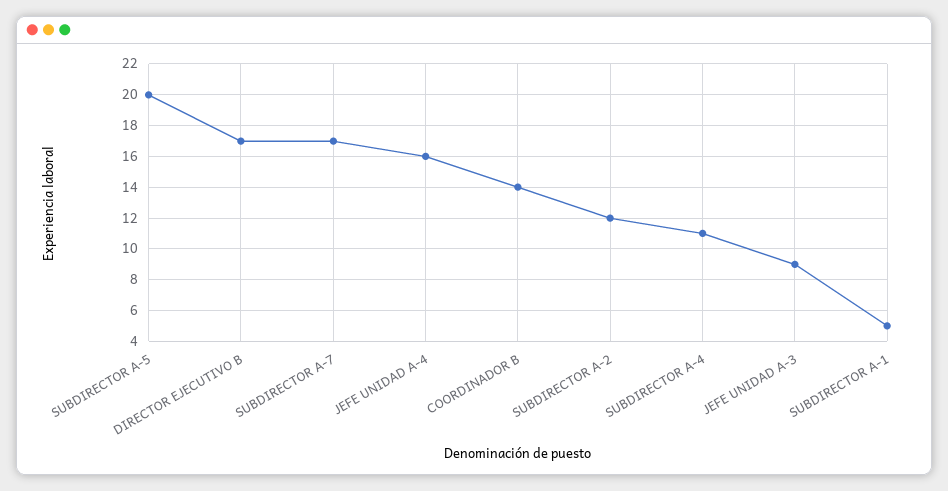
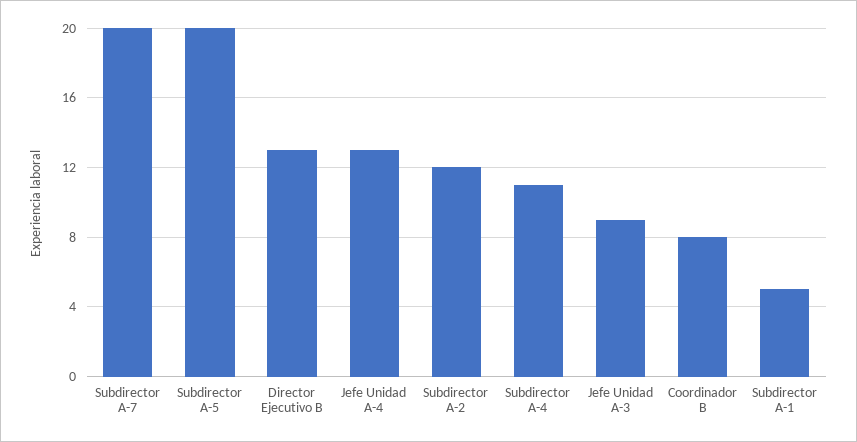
DIRECTOR EJECUTIVO B: 17 -> 13
SUBDIRECTOR A-7: 17 -> 20
JEFE UNIDAD A-4: 16 -> 13
COORDINADOR B: 14 -> 8

